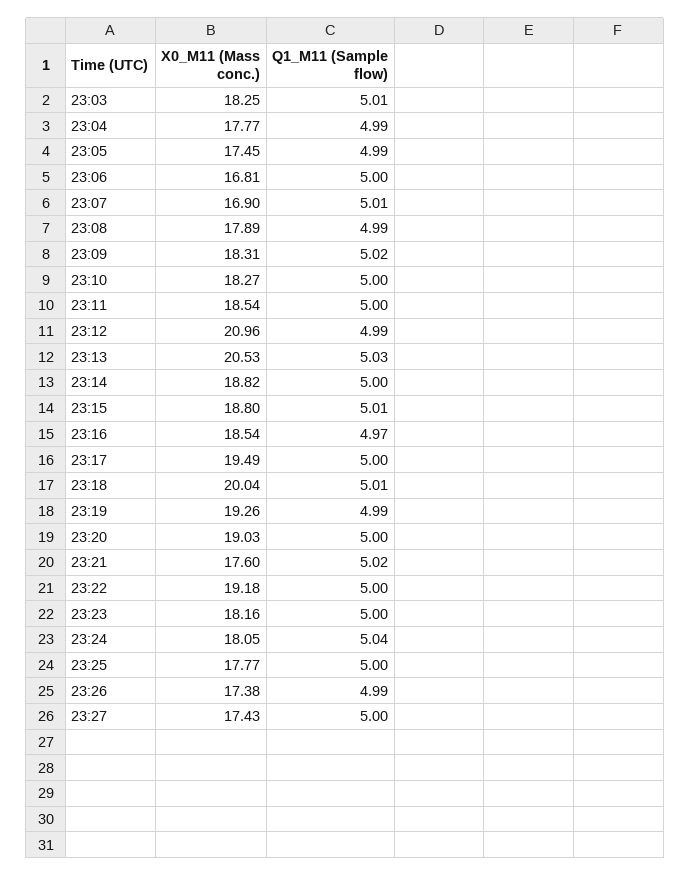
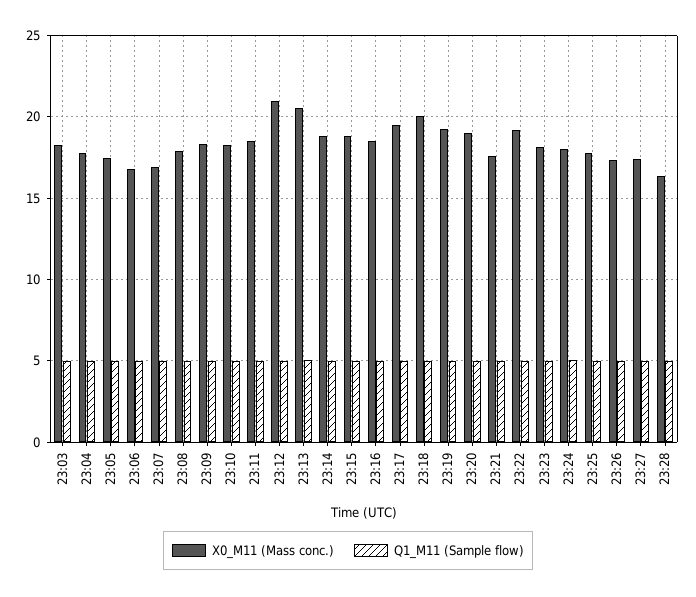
X0_M11 (Mass conc.), 23:28: none -> 16.5
Q1_M11 (Sample flow), 23:28: none -> 5

